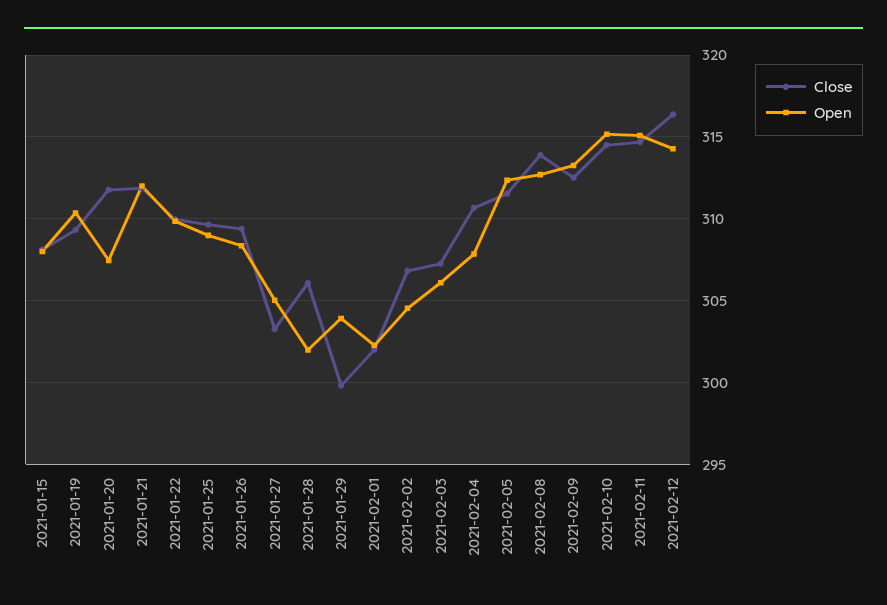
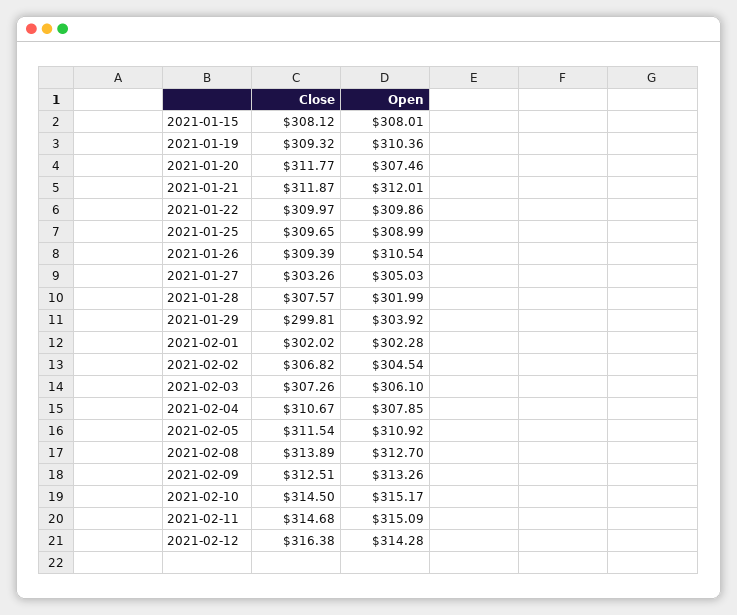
Open, 2021-01-26: 308.5 -> 310.54
Close, 2021-01-28: 306 -> 307.57
Open, 2021-02-05: 312.5 -> 310.92

